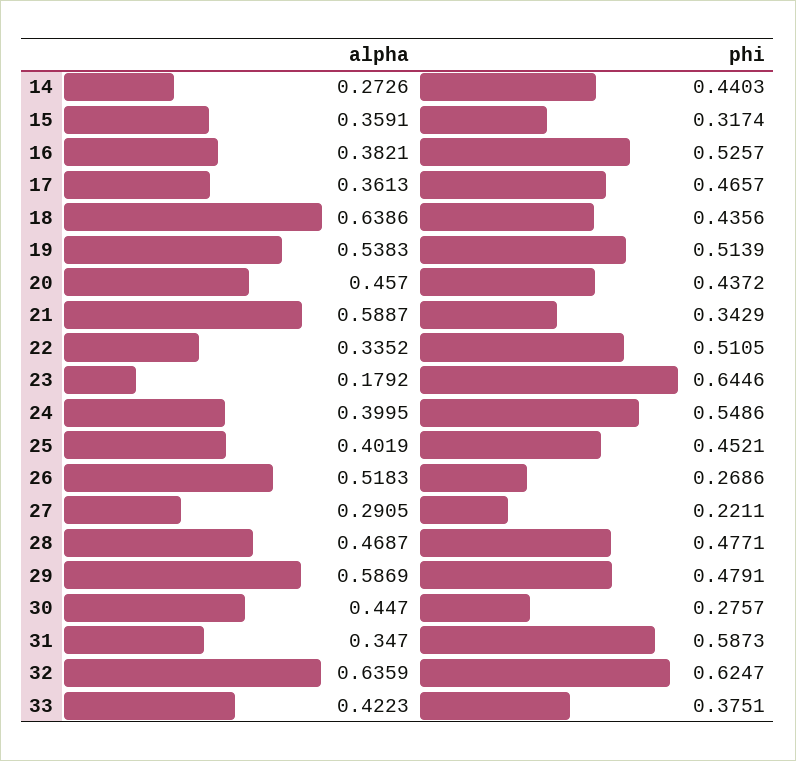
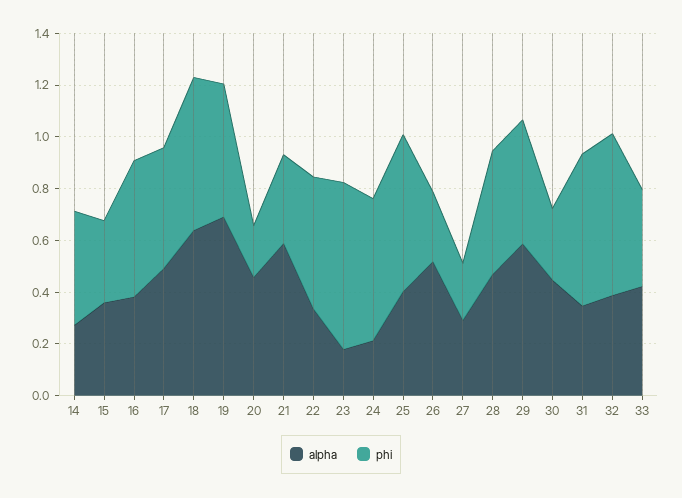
alpha, 17: 0.3613 -> 0.5
phi, 18: 0.4356 -> 0.6
alpha, 19: 0.5383 -> 0.7
phi, 20: 0.4372 -> 0.2
alpha, 24: 0.3995 -> 0.2
phi, 25: 0.4521 -> 0.6
alpha, 32: 0.6359 -> 0.4

